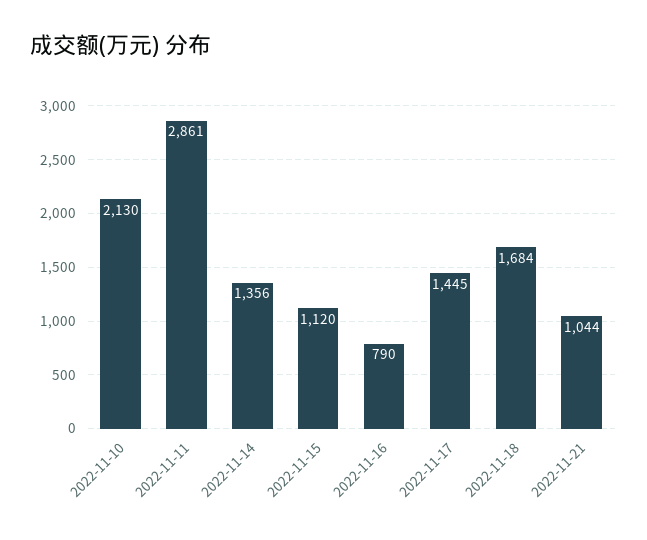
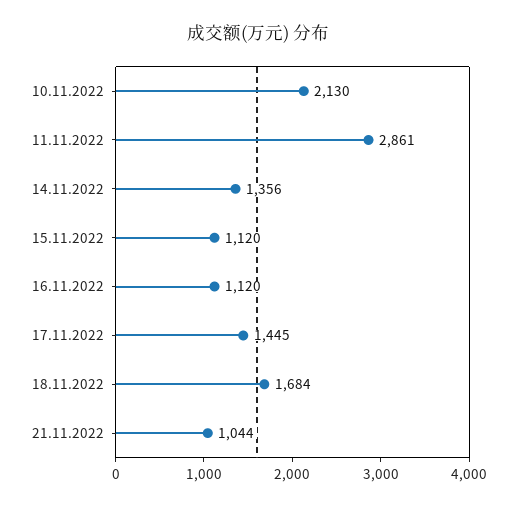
2022-11-16: 790 -> 1120

